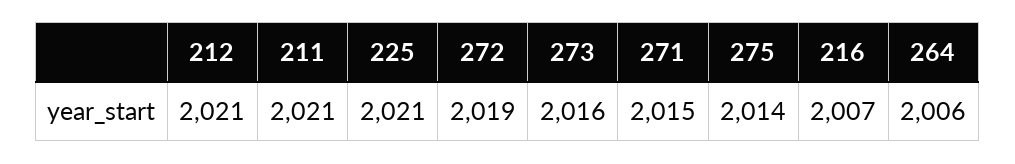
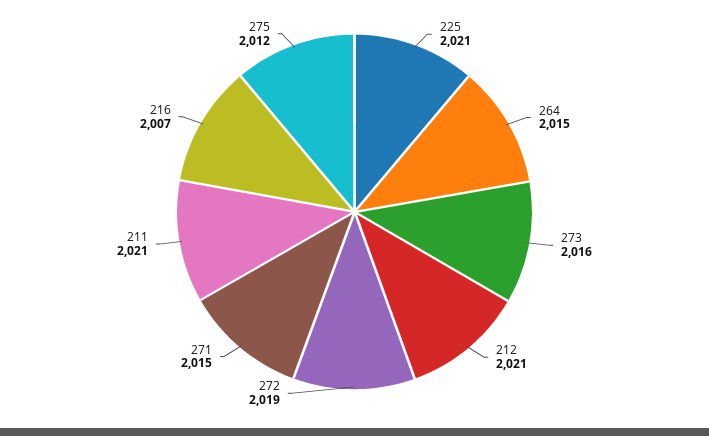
275: 2014 -> 2012
264: 2006 -> 2015

